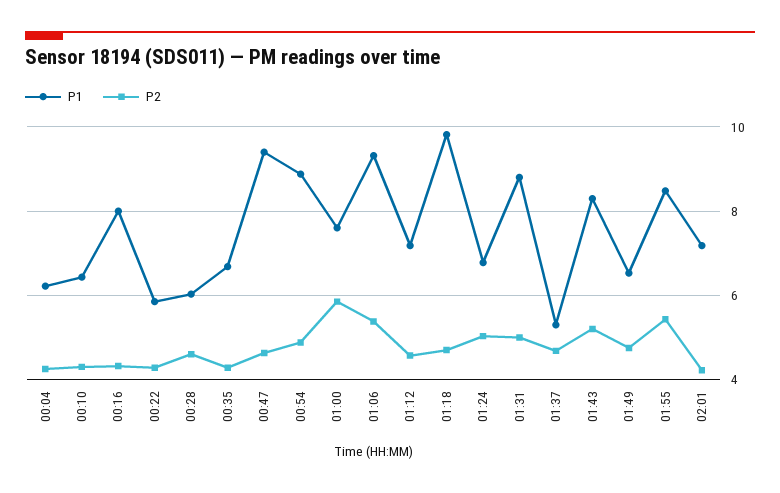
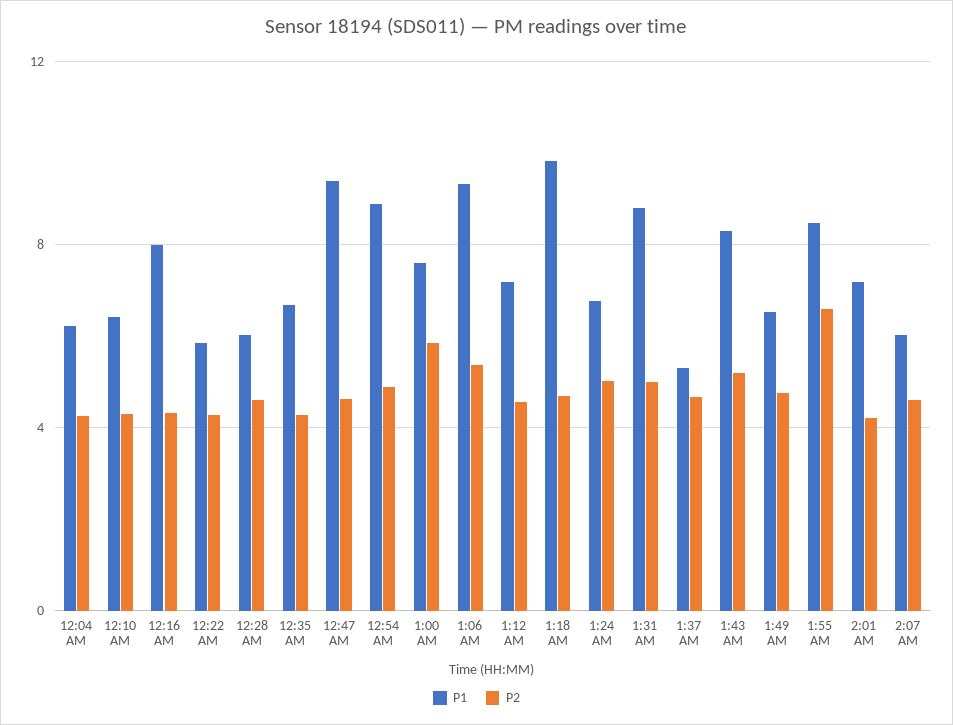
P2, 01:55: 5.4 -> 6.5
P1, 2:07 AM: none -> 6
P2, 2:07 AM: none -> 4.5

